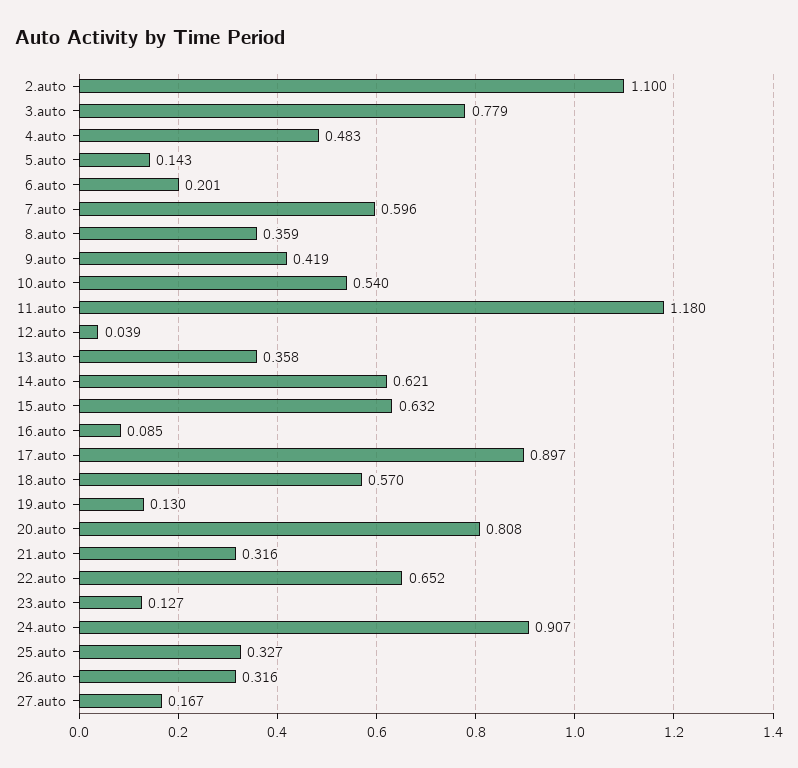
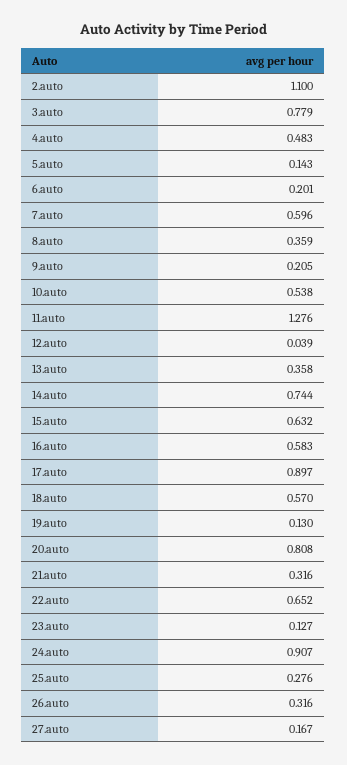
9.auto: 0.419 -> 0.205
10.auto: 0.54 -> 0.538
11.auto: 1.18 -> 1.276
14.auto: 0.621 -> 0.744
16.auto: 0.085 -> 0.583
25.auto: 0.327 -> 0.276

